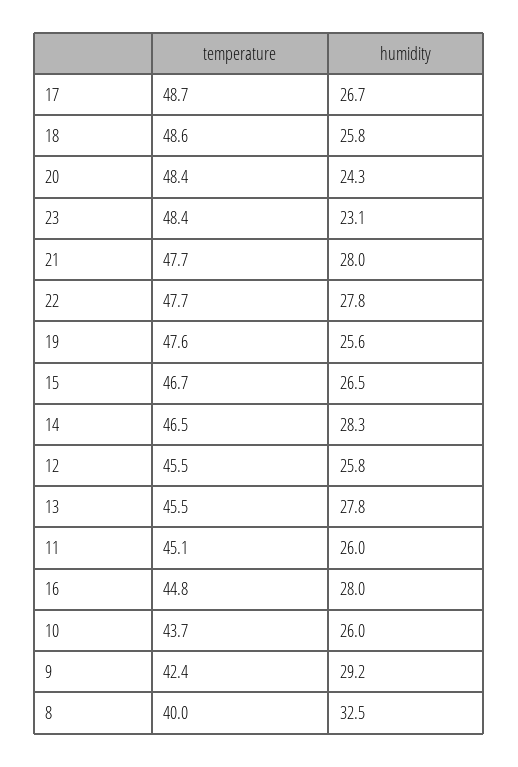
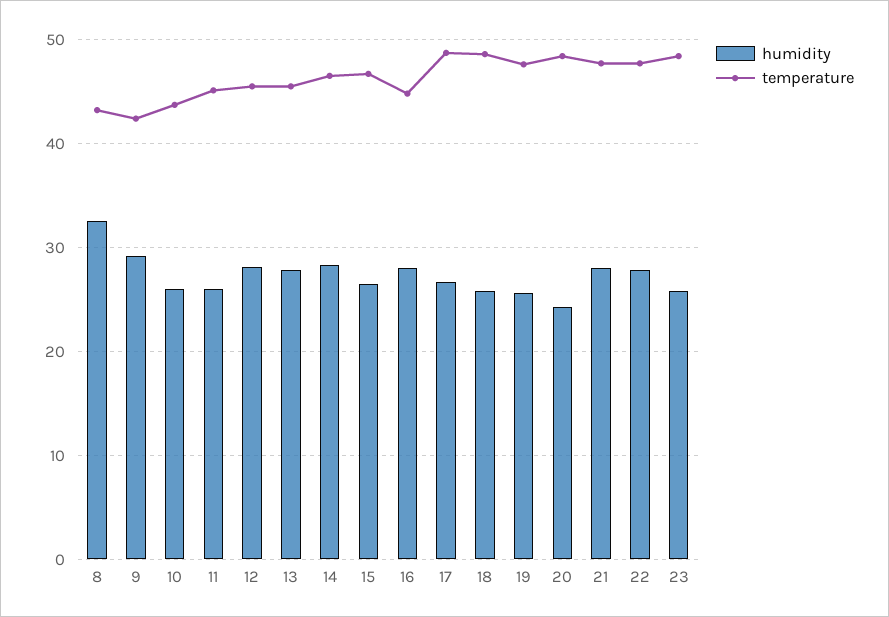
humidity, 23: 23.1 -> 26
humidity, 12: 25.8 -> 28
temperature, 8: 40 -> 43

